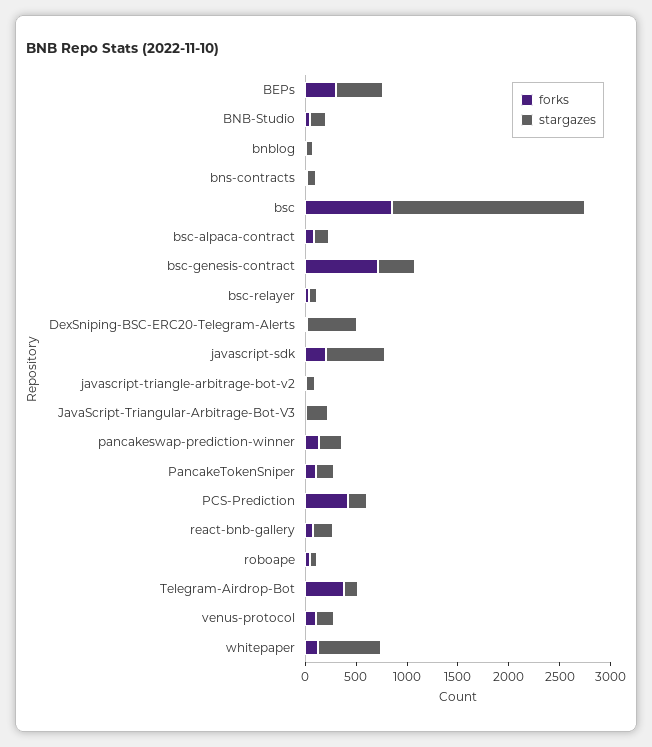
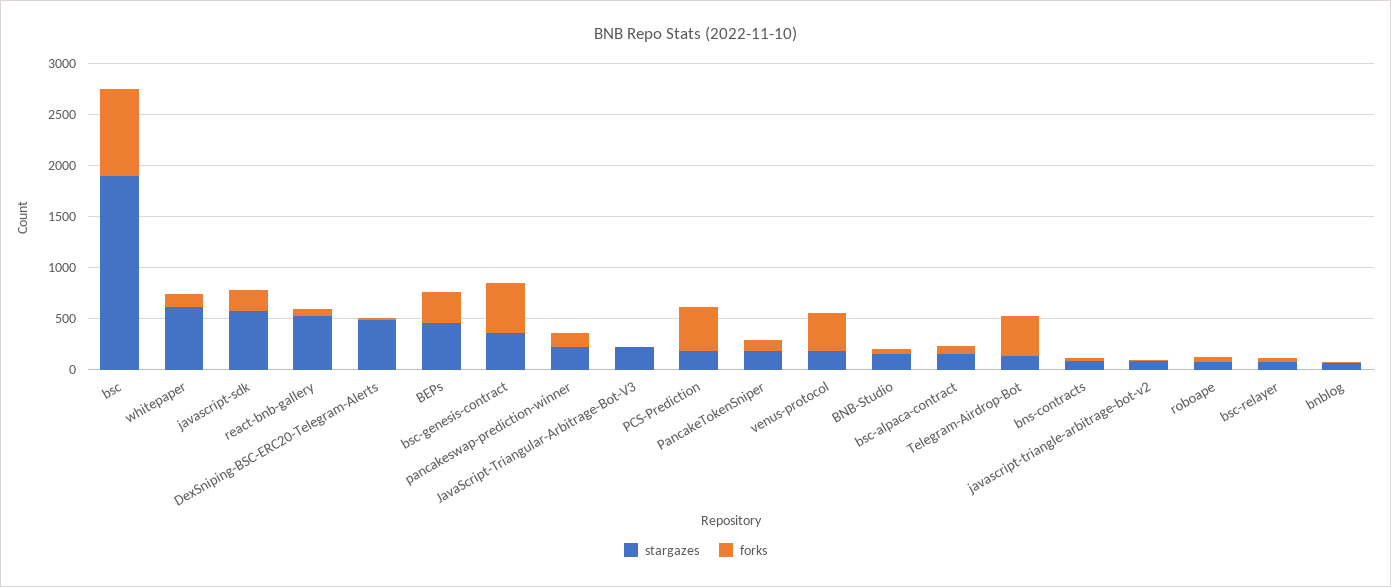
forks, bsc-genesis-contract: 700 -> 500
stargazes, react-bnb-gallery: 200 -> 500
forks, venus-protocol: 100 -> 400

